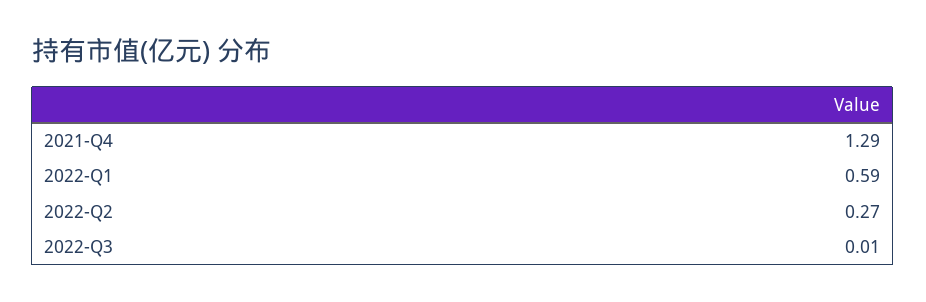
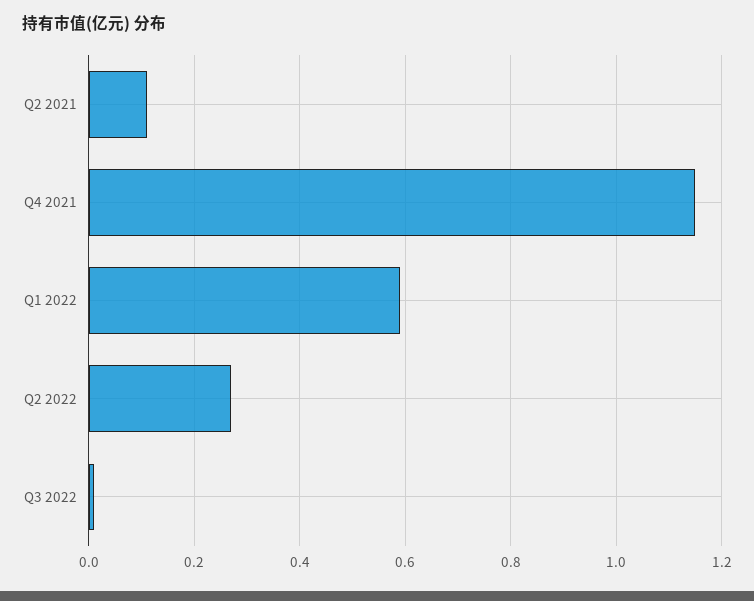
2021-Q4: 1.29 -> 1.15
Q2 2021: none -> 0.1

